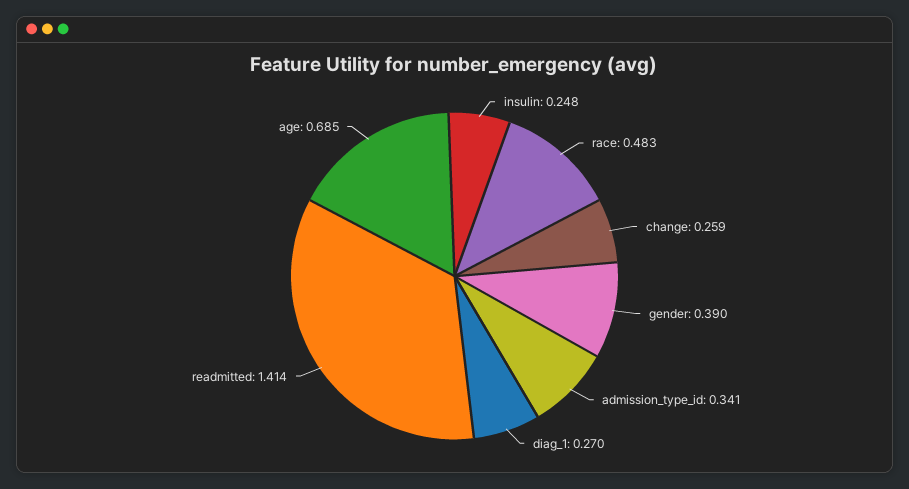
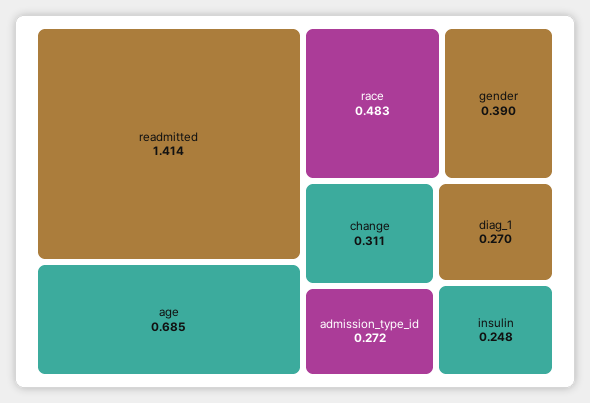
change: 0.259 -> 0.311
admission_type_id: 0.341 -> 0.272

